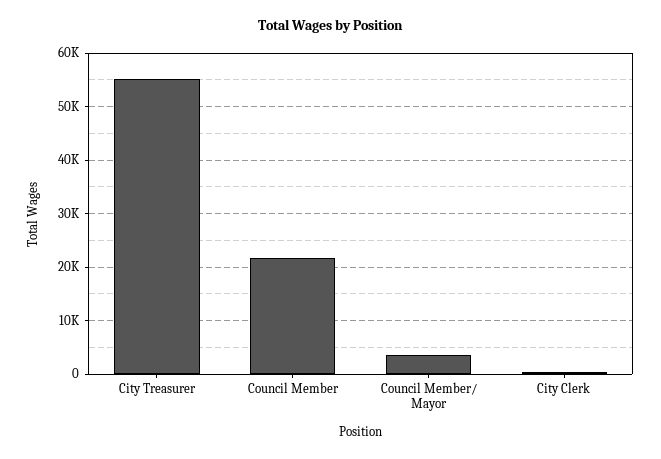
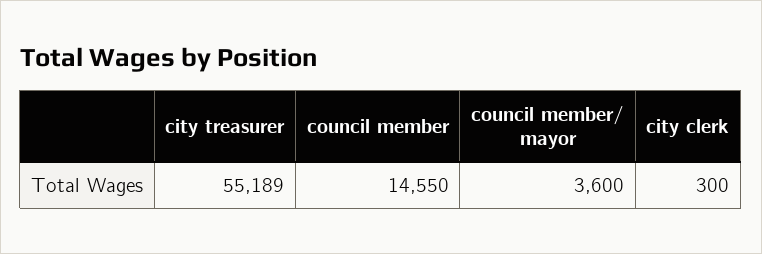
Council Member: 22000 -> 14550

